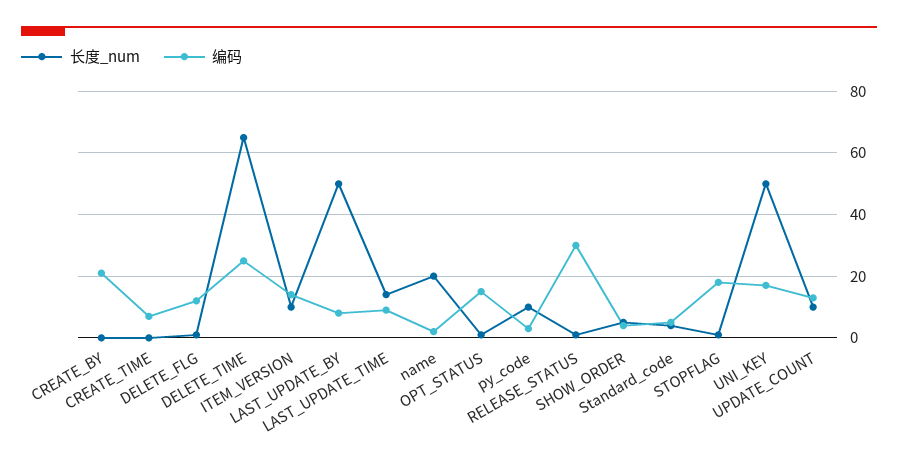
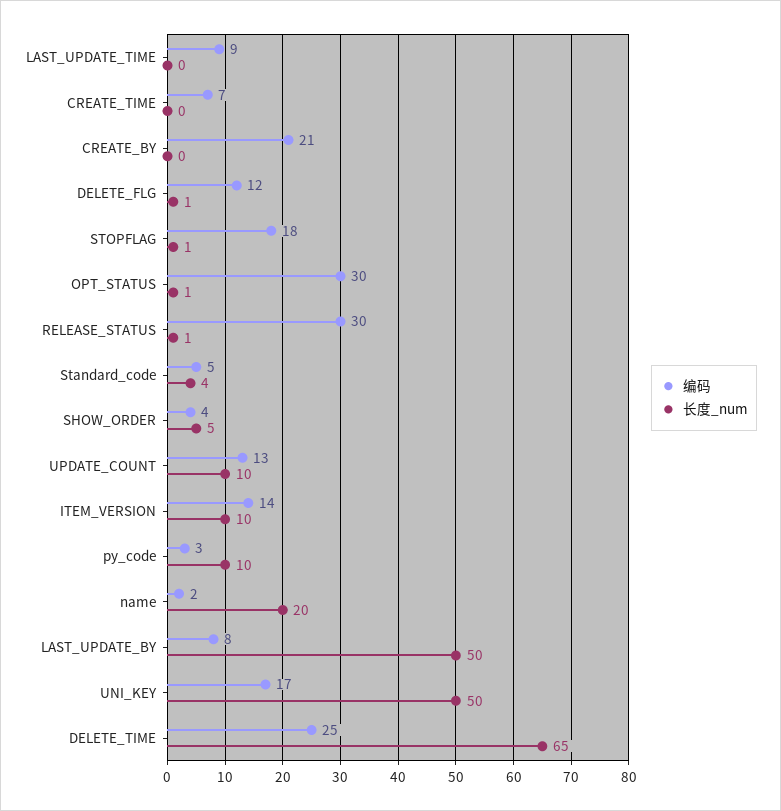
长度_num, LAST_UPDATE_TIME: 15 -> 0
编码, OPT_STATUS: 15 -> 30

